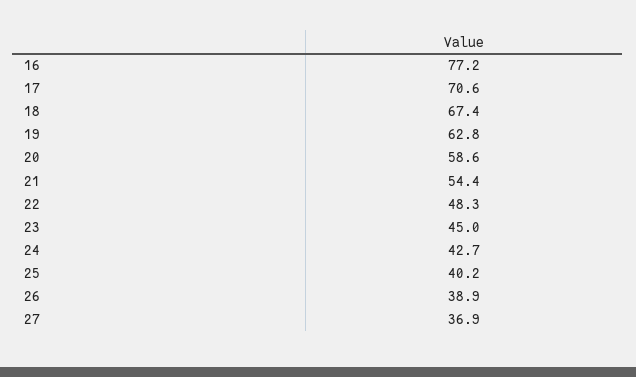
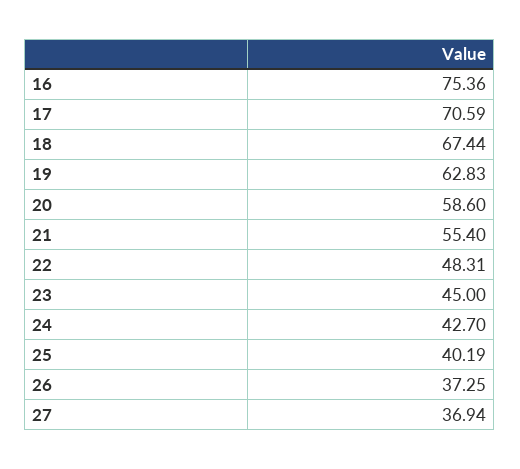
16: 77.2 -> 75.36
21: 54.4 -> 55.4
26: 38.9 -> 37.25

